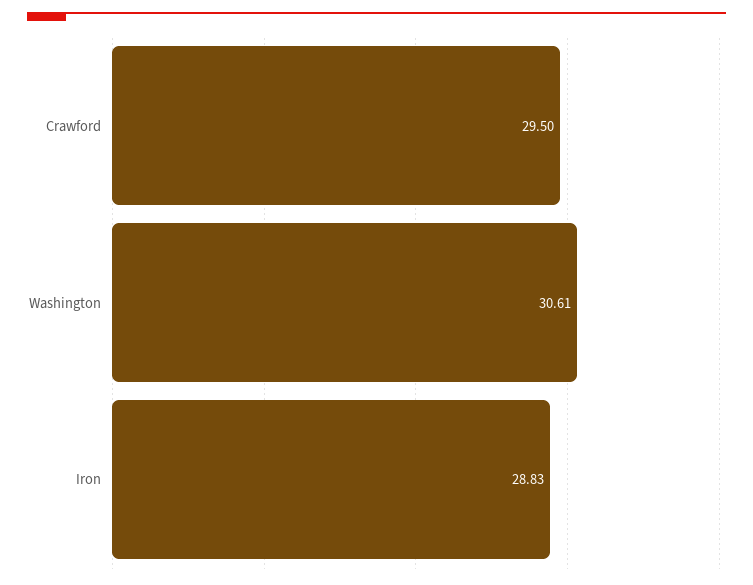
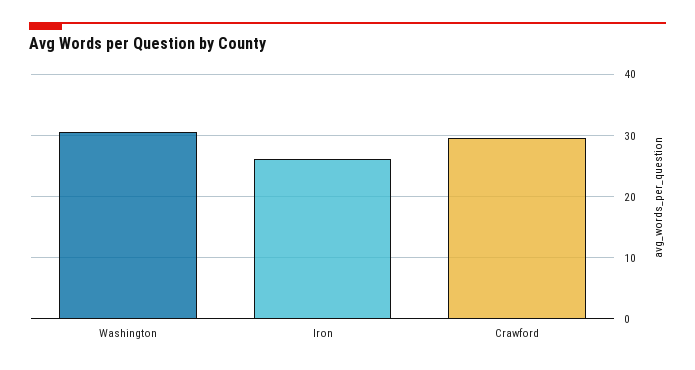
Iron: 28.83 -> 26

